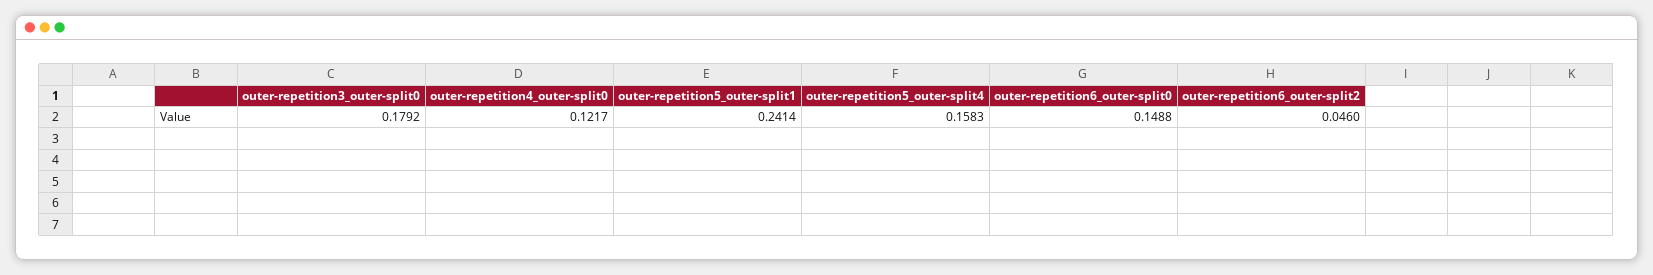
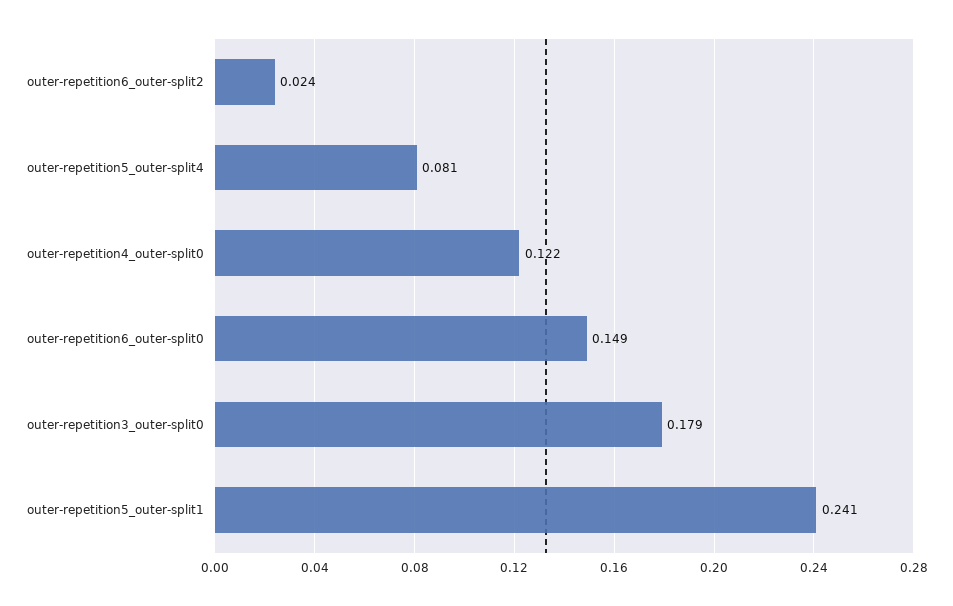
outer-repetition5_outer-split4: 0.1583 -> 0.081
outer-repetition6_outer-split2: 0.046 -> 0.024

